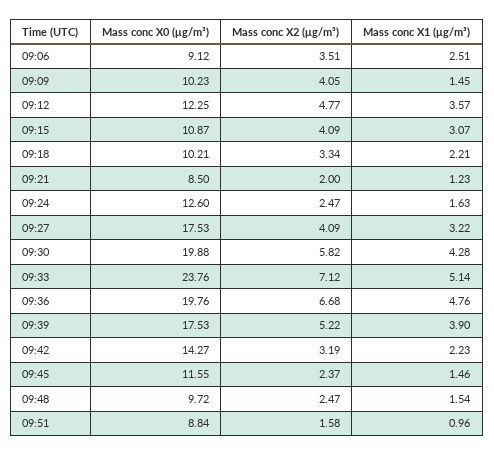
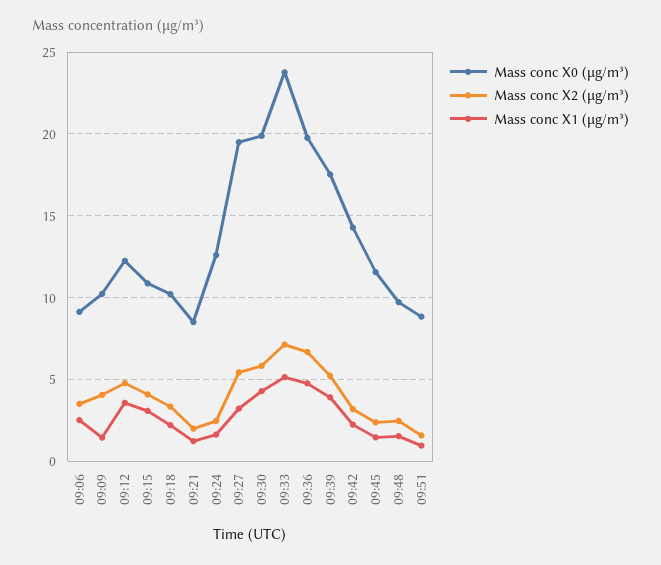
Mass conc X0 (μg/m³), 09:27: 17.53 -> 19.5
Mass conc X2 (μg/m³), 09:27: 4.09 -> 5.5

